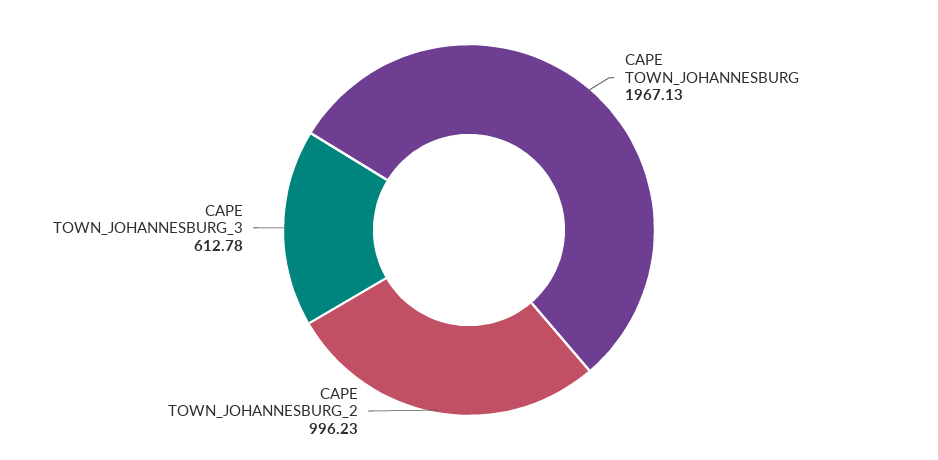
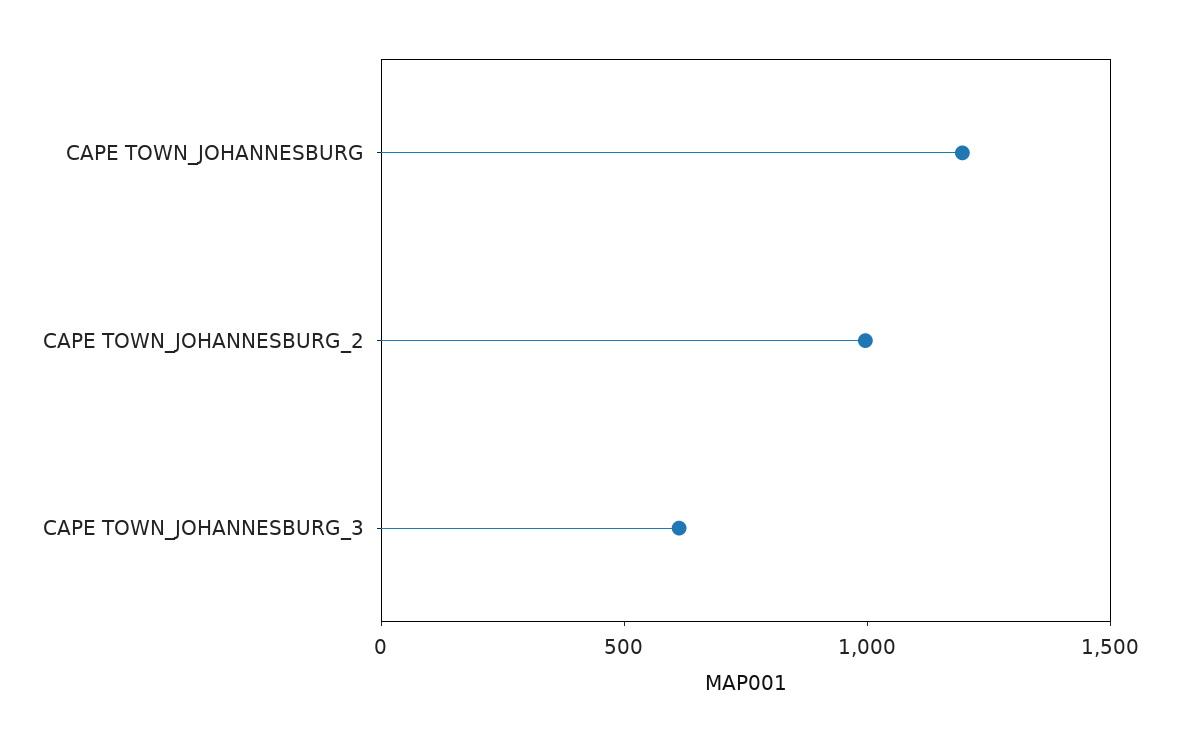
CAPE TOWN_JOHANNESBURG: 1967.13 -> 1200

